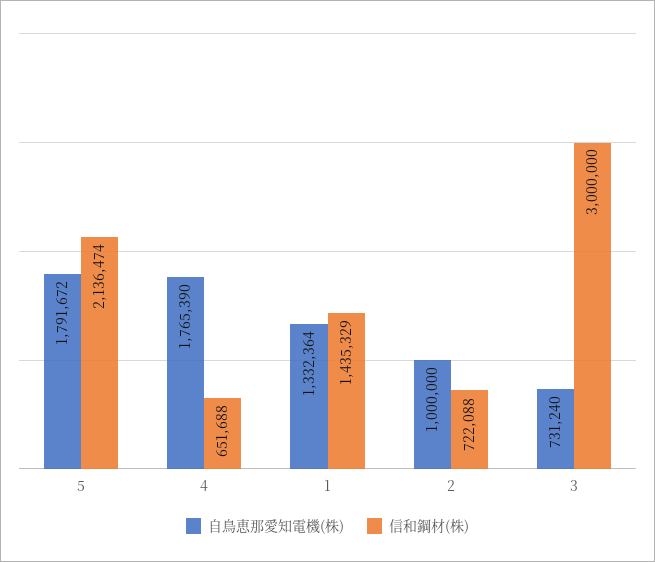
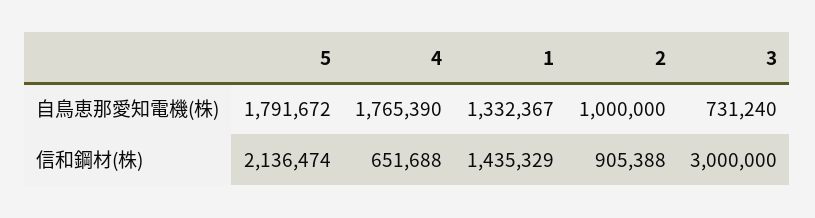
自鳥恵那愛知電機(株), 1: 1332364 -> 1332367
信和鋼材(株), 2: 722088 -> 905388

